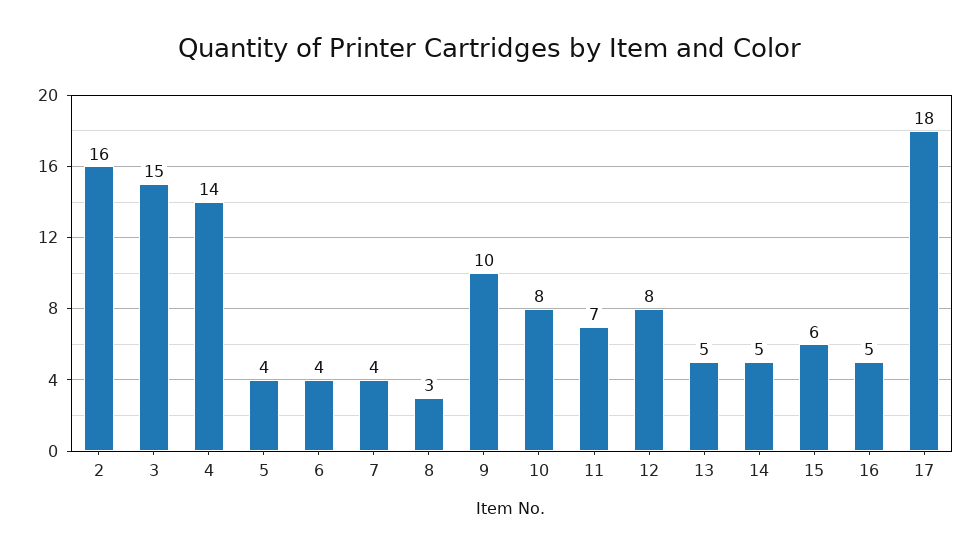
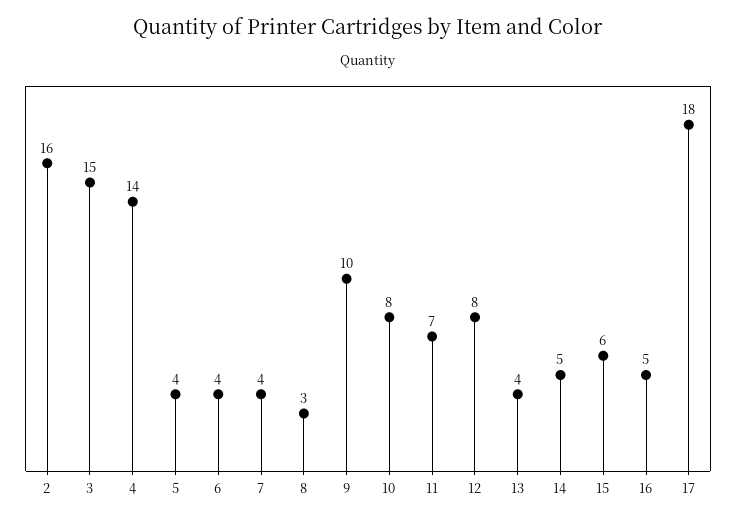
13: 5 -> 4

